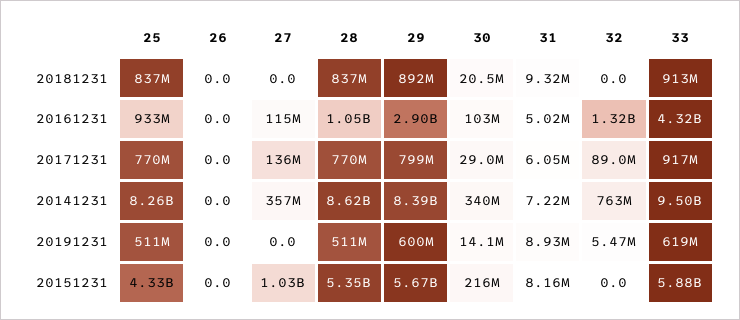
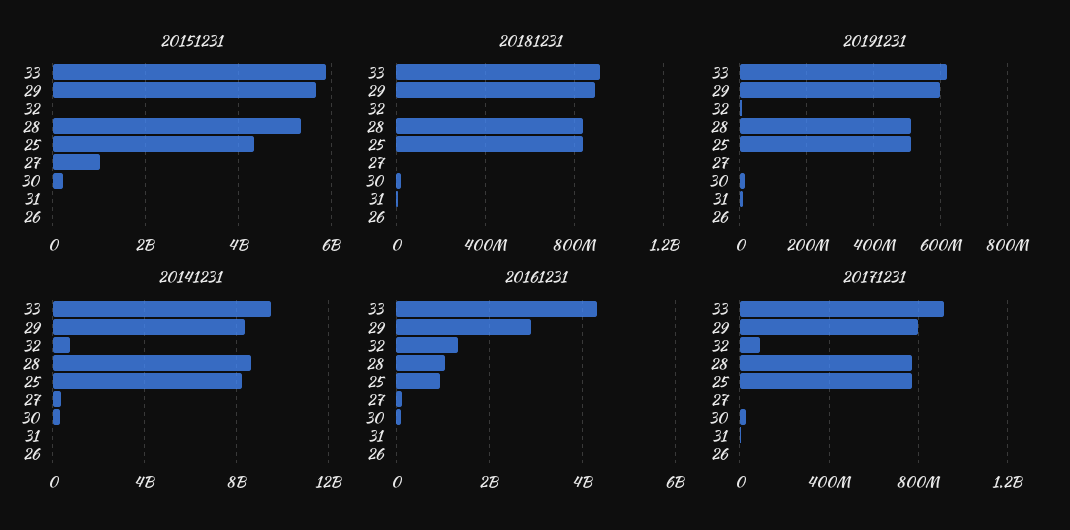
20171231, 27: 136000000 -> 0

